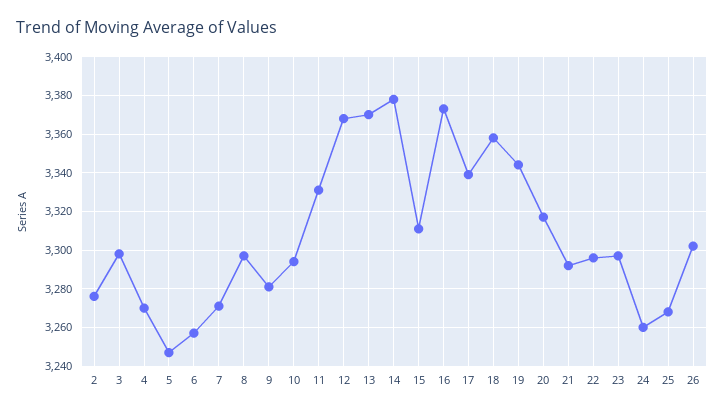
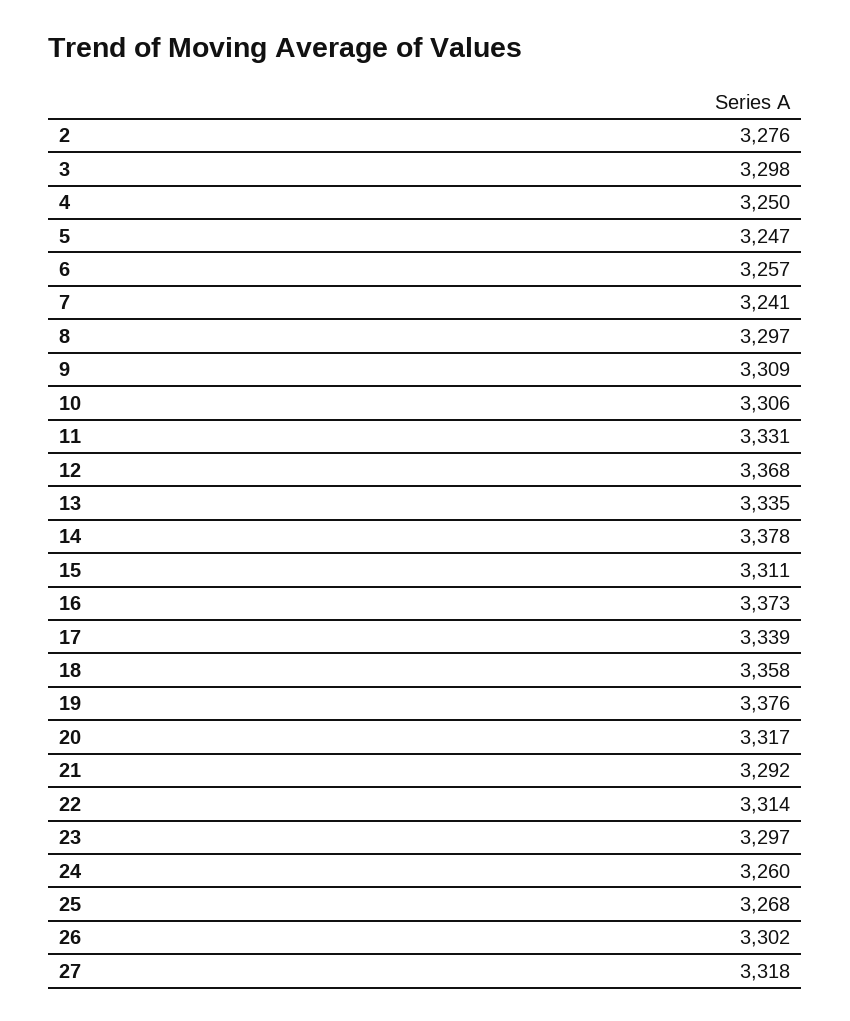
4: 3270 -> 3250
7: 3270 -> 3241
9: 3280 -> 3309
10: 3295 -> 3306
13: 3370 -> 3335
19: 3345 -> 3376
22: 3295 -> 3314
27: none -> 3318

